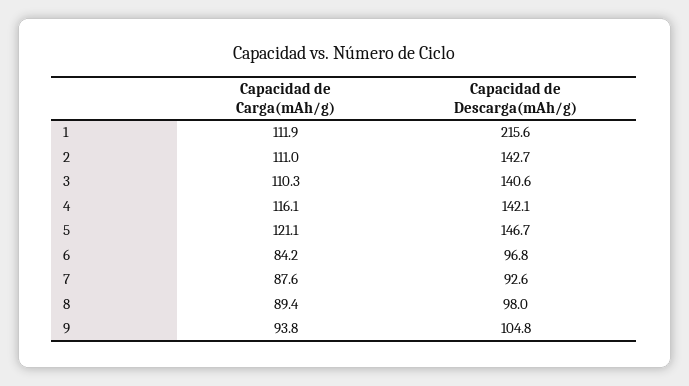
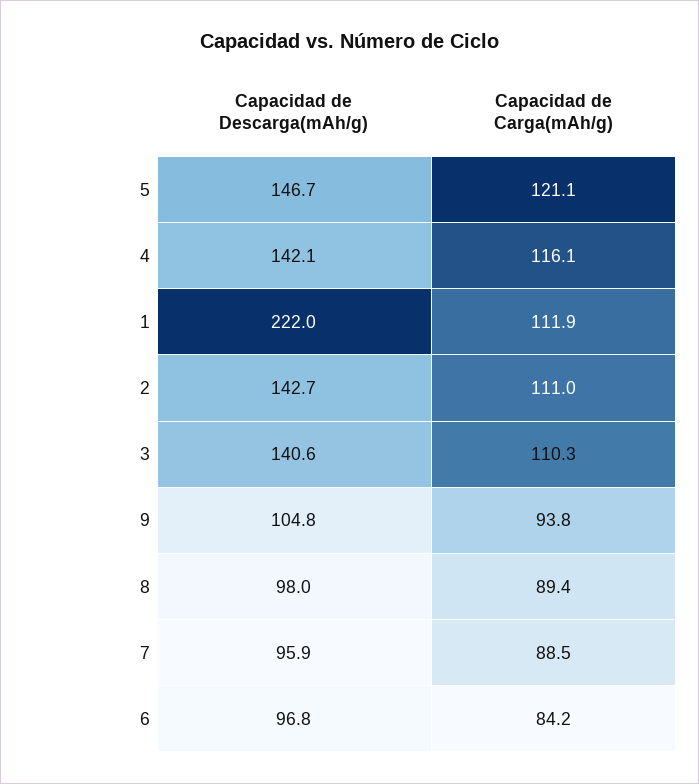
Capacidad de Descarga(mAh/g), 1: 215.6 -> 222
Capacidad de Carga(mAh/g), 7: 87.6 -> 88.5
Capacidad de Descarga(mAh/g), 7: 92.6 -> 95.9

